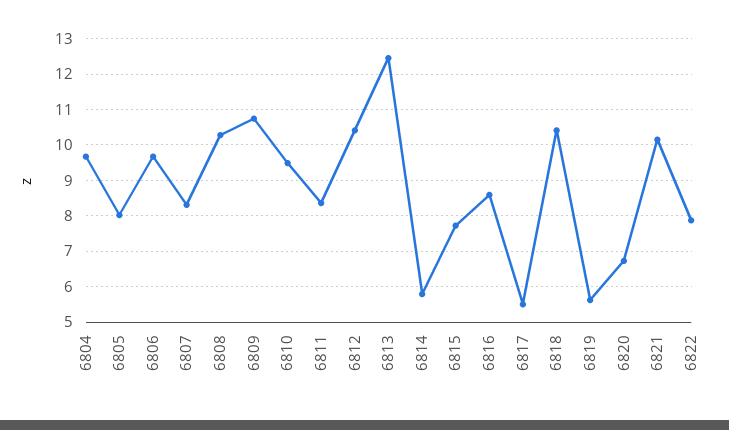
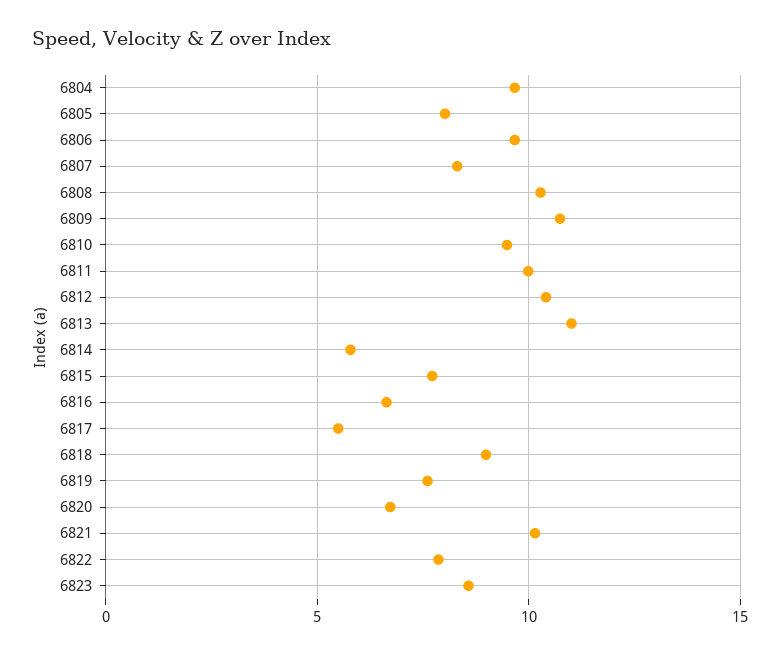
6811: 8.4 -> 10
6813: 12.4 -> 11
6816: 8.6 -> 6.5
6818: 10.4 -> 9
6819: 5.6 -> 7.5
6823: none -> 8.5

